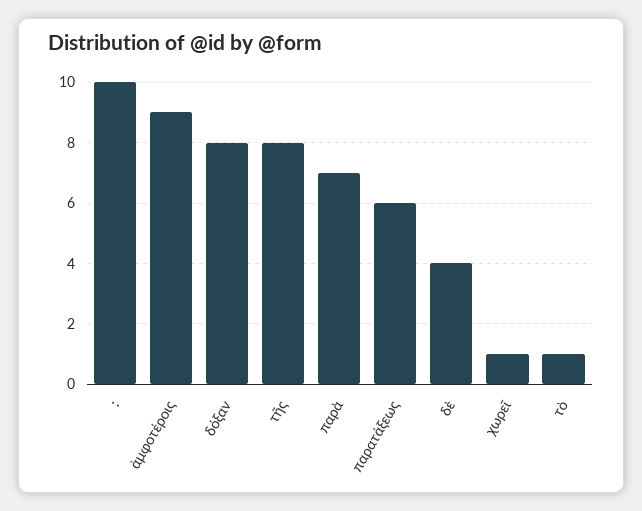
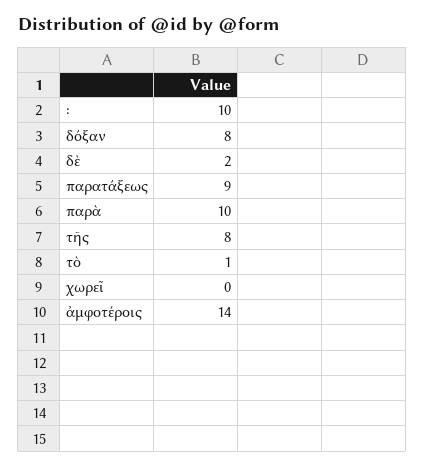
ἀμφοτέροις: 9 -> 14
παρὰ: 7 -> 10
παρατάξεως: 6 -> 9
δὲ: 4 -> 2
χωρεῖ: 1 -> 0

